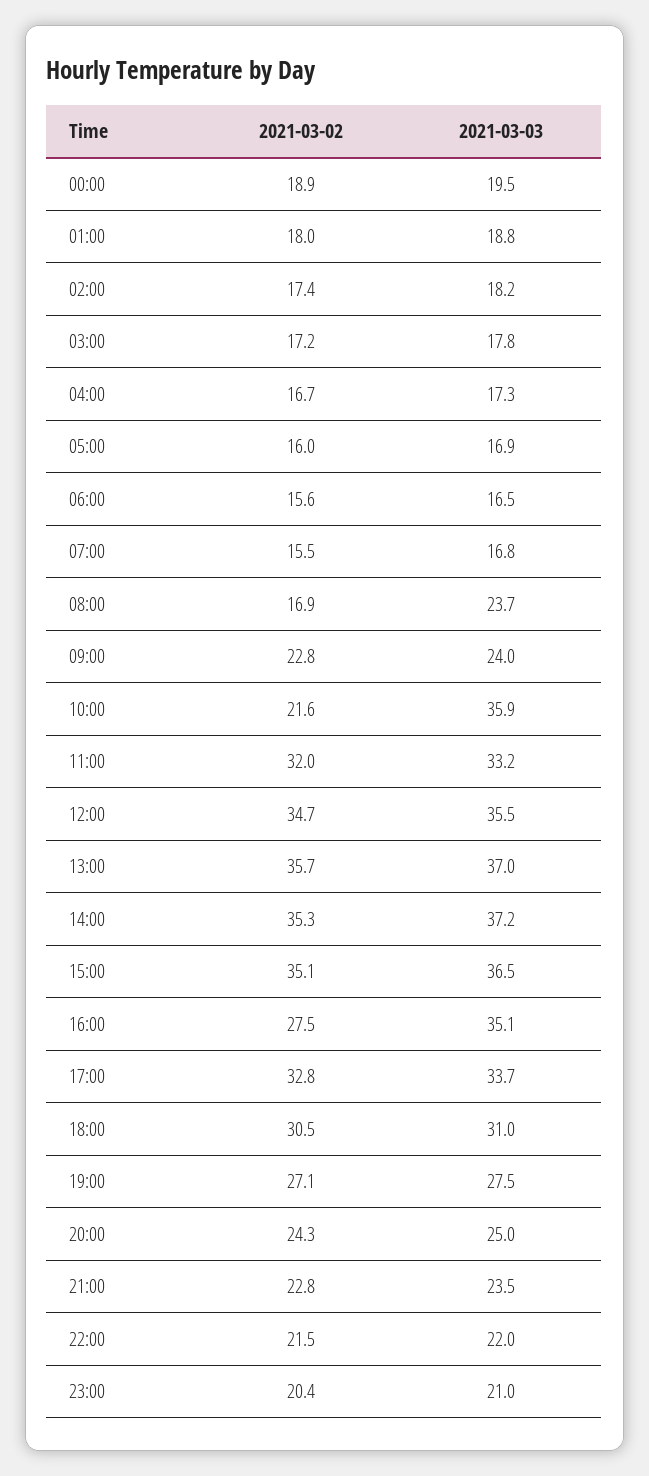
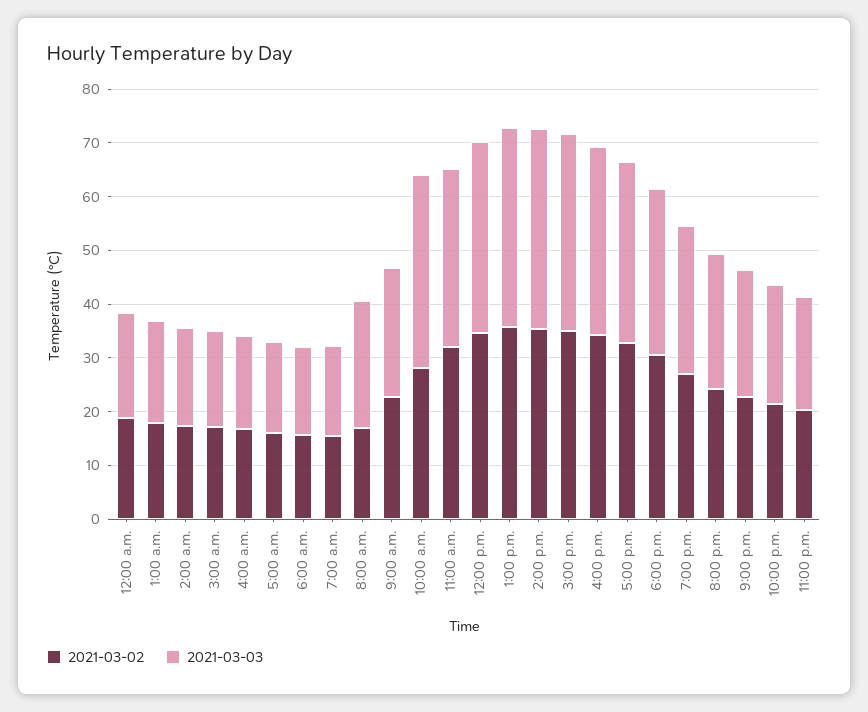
2021-03-02, 10:00: 21.6 -> 28
2021-03-02, 16:00: 27.5 -> 34

